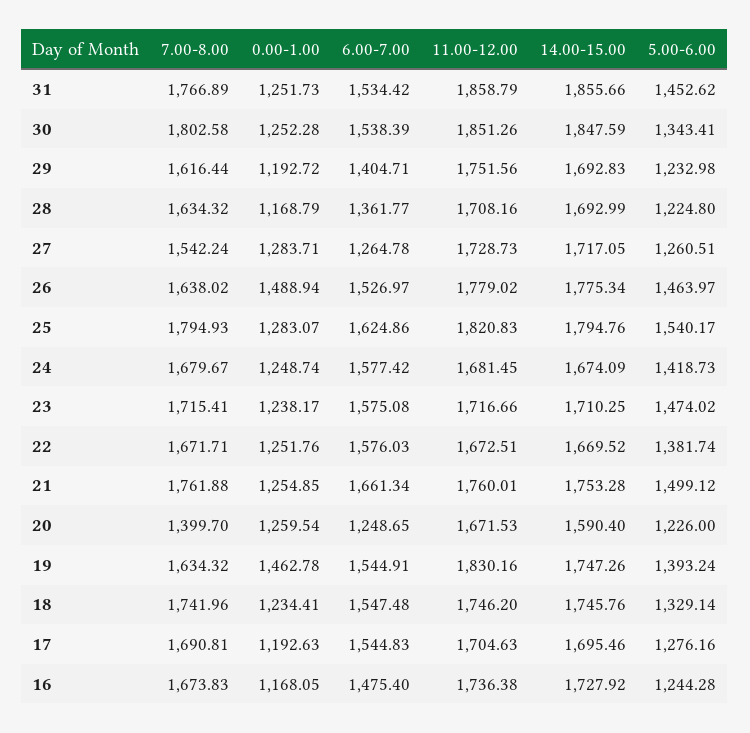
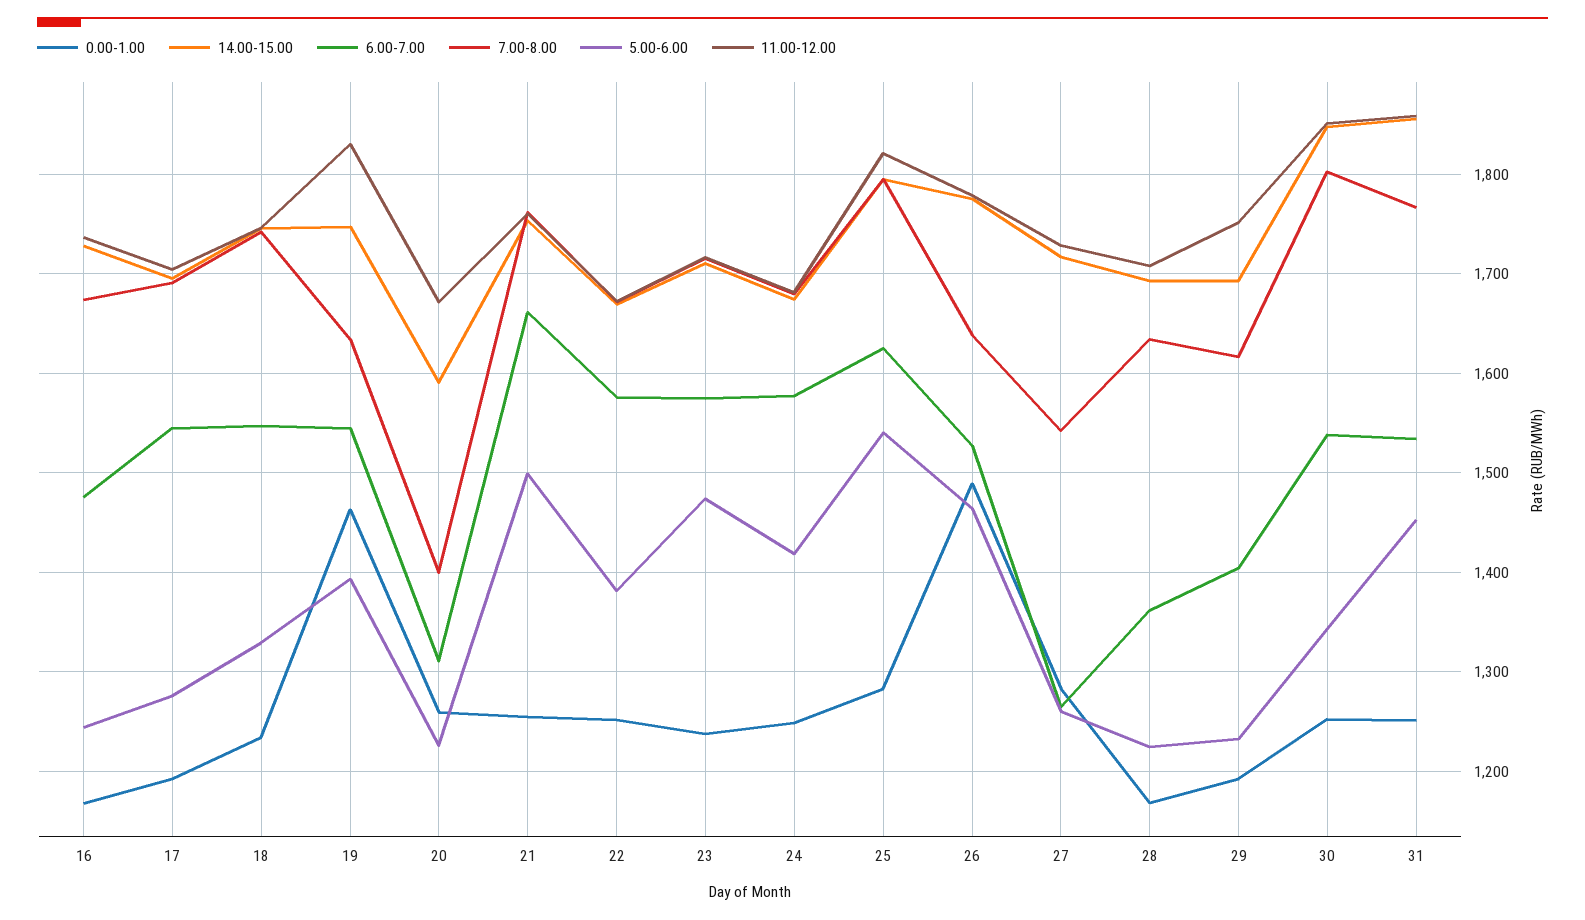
6.00-7.00, 20: 1248.65 -> 1310

